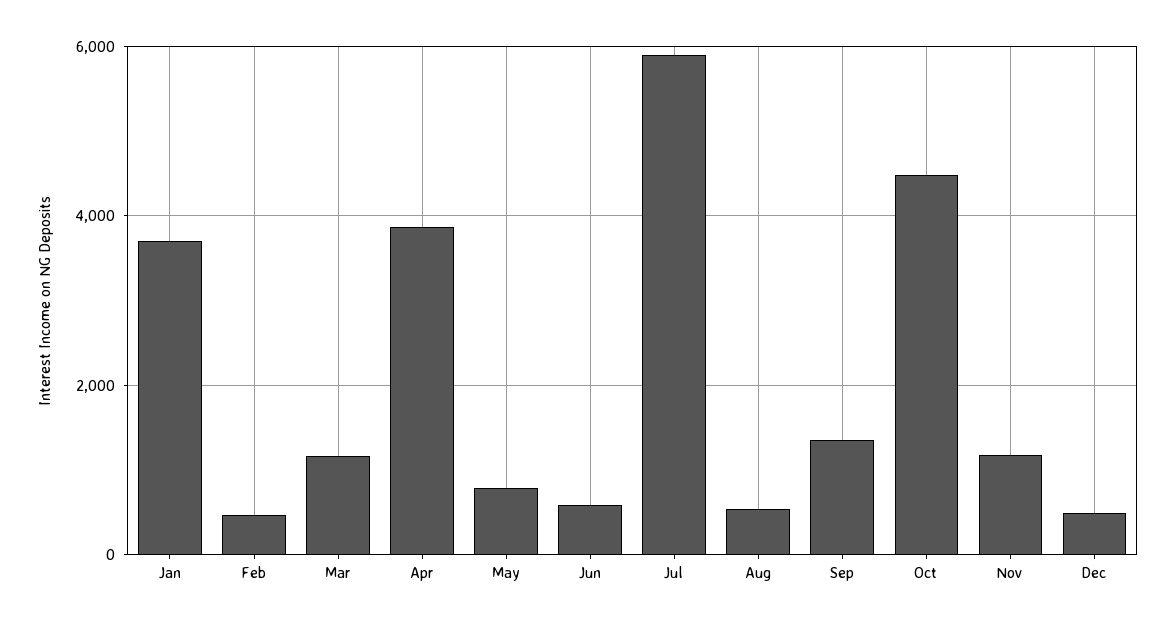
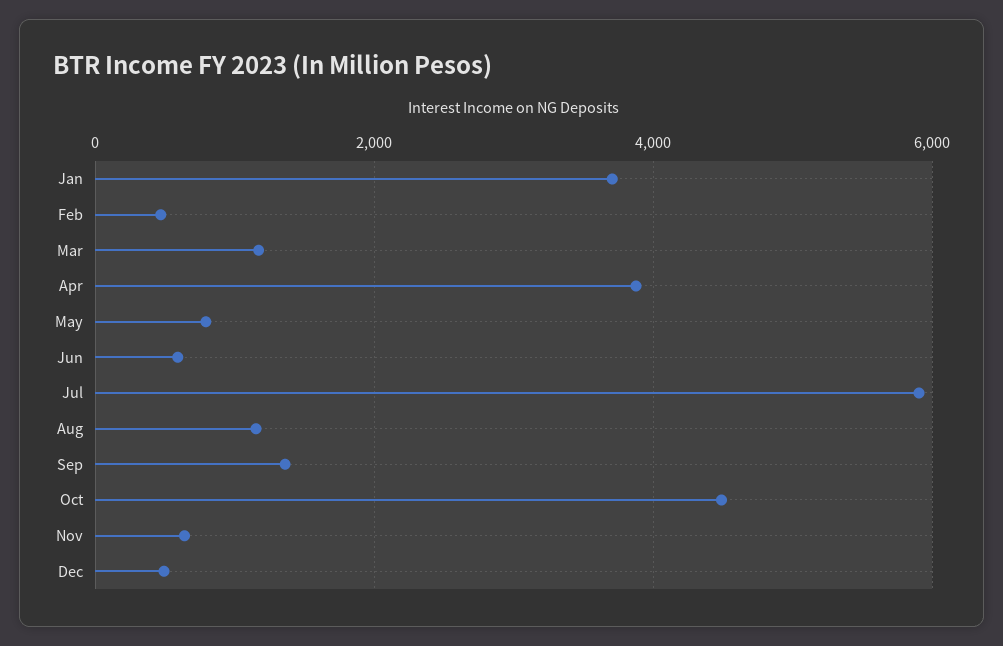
Aug: 600 -> 1200
Nov: 1200 -> 600

